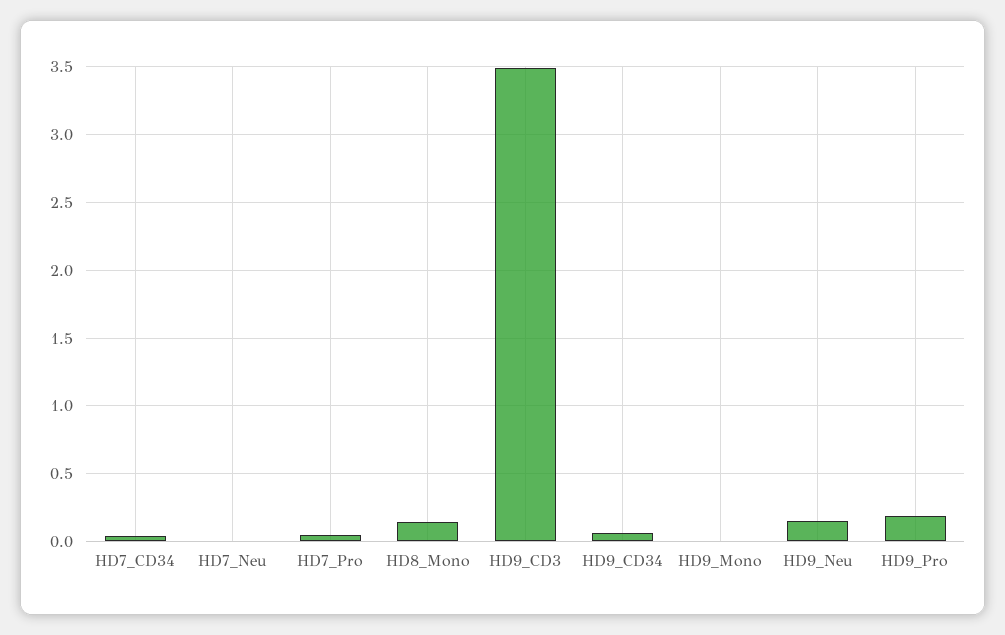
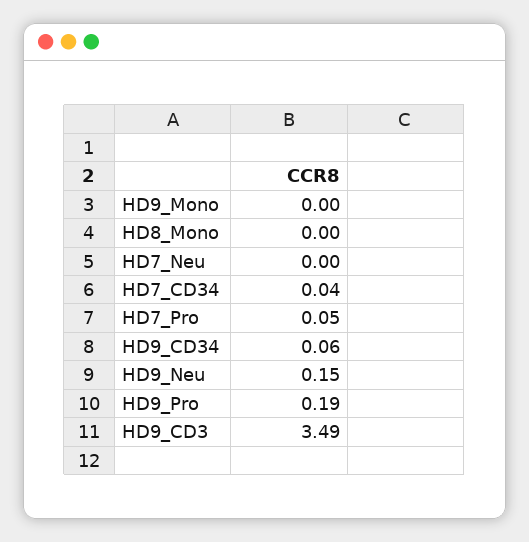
HD8_Mono: 0.15 -> 0

